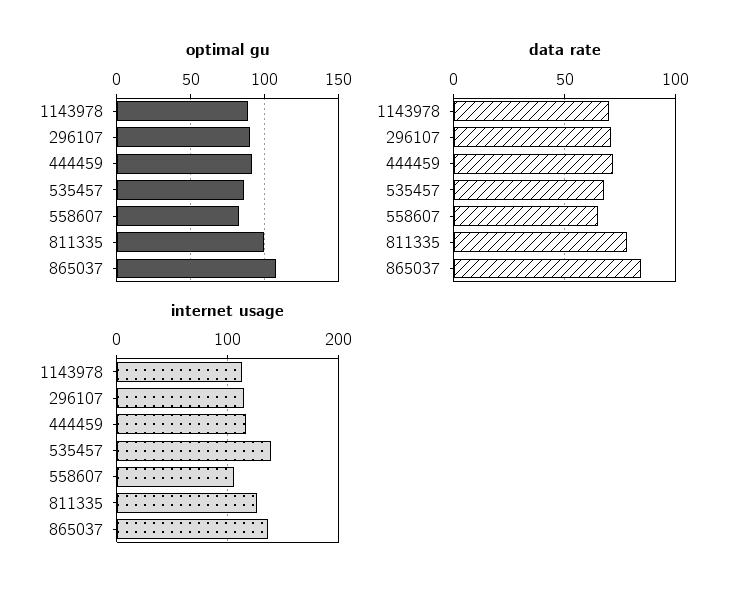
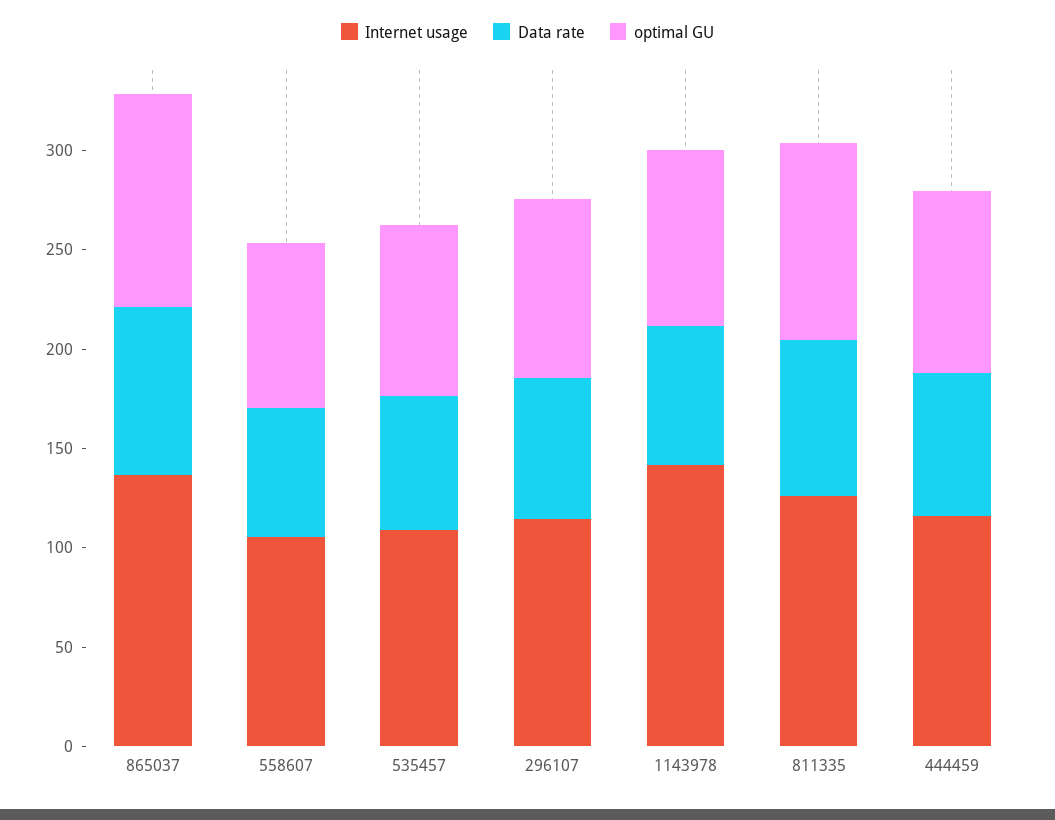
internet usage, 1143978: 110 -> 140
internet usage, 535457: 140 -> 110

